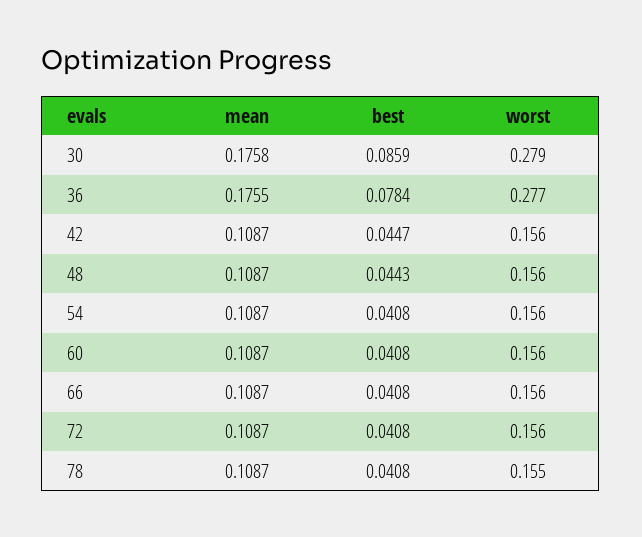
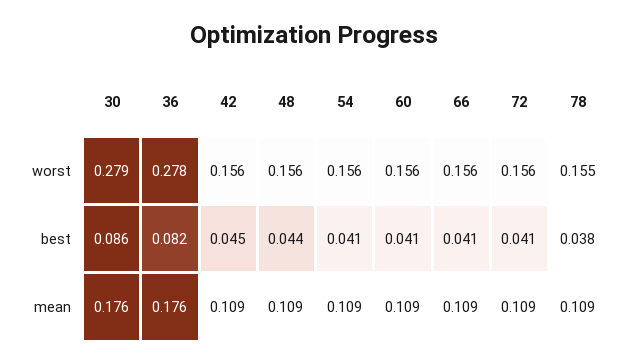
best, 36: 0.0784 -> 0.082
worst, 36: 0.277 -> 0.278
best, 78: 0.0408 -> 0.038

